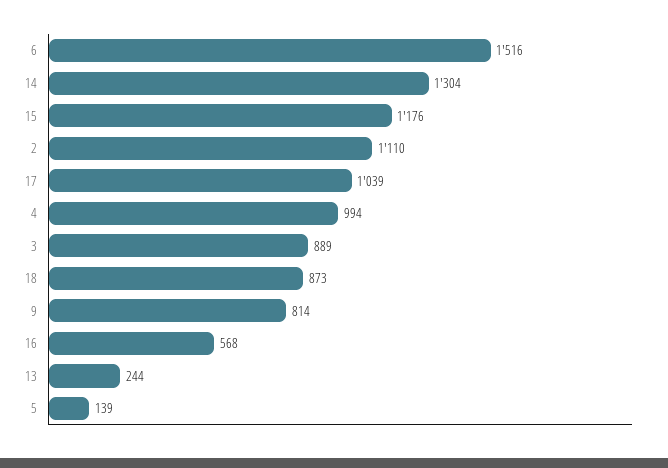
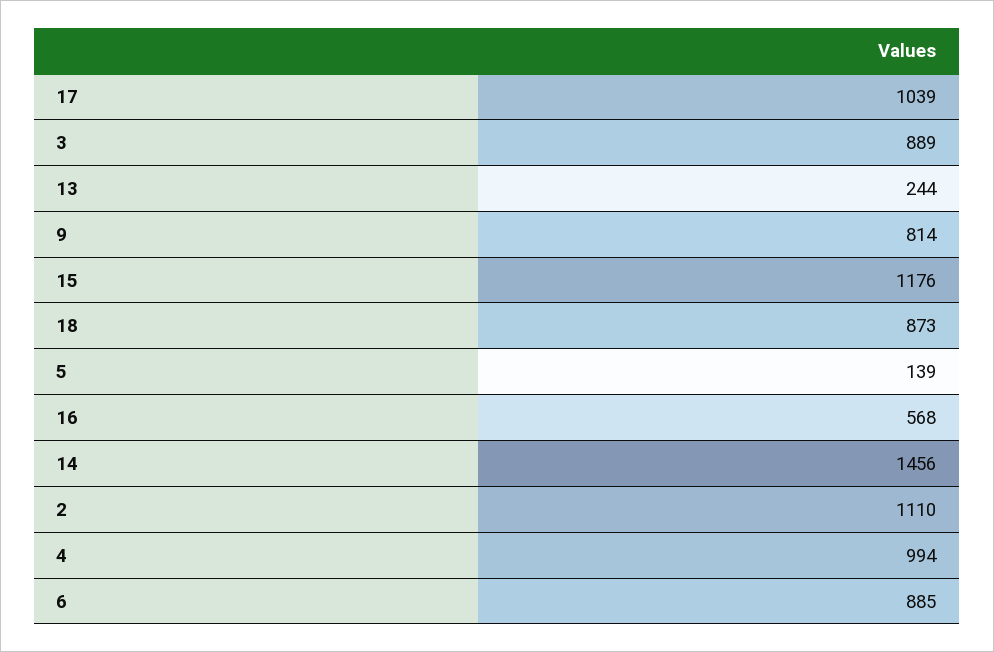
6: 1516 -> 885
14: 1304 -> 1456

